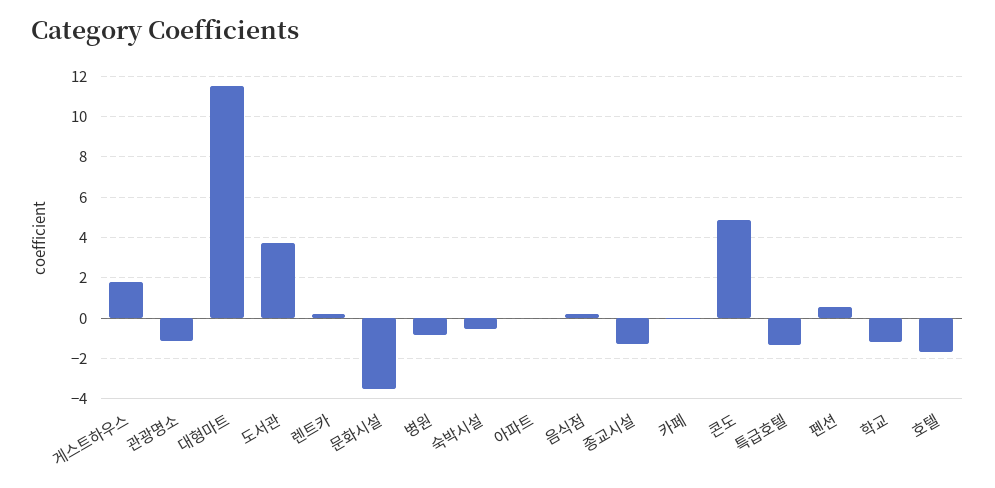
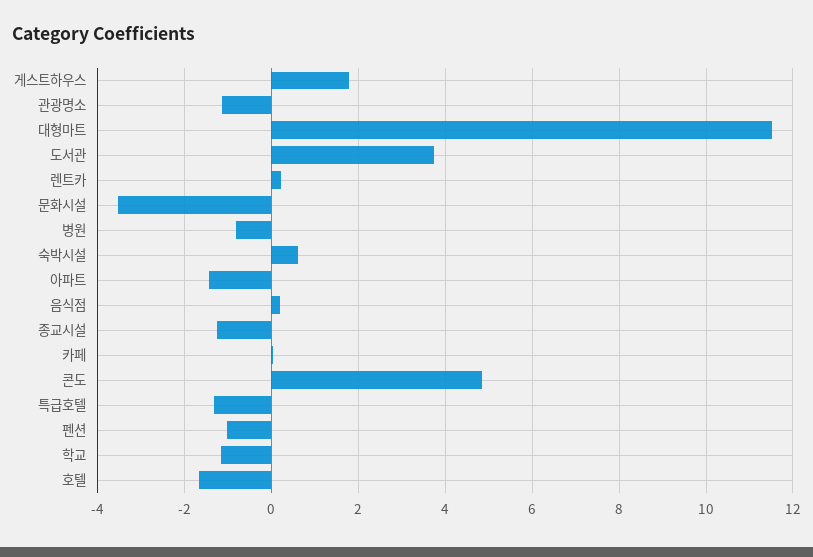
숙박시설: -0.5 -> 0.6
아파트: 0 -> -1.4
펜션: 0.5 -> -1

